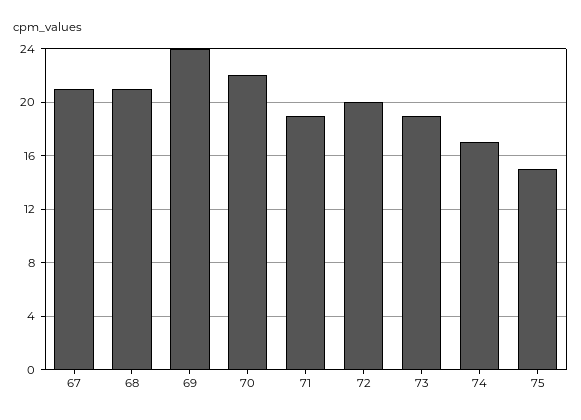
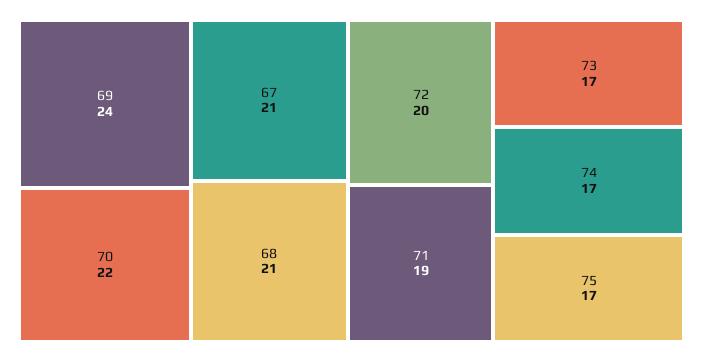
73: 19 -> 17
75: 15 -> 17

